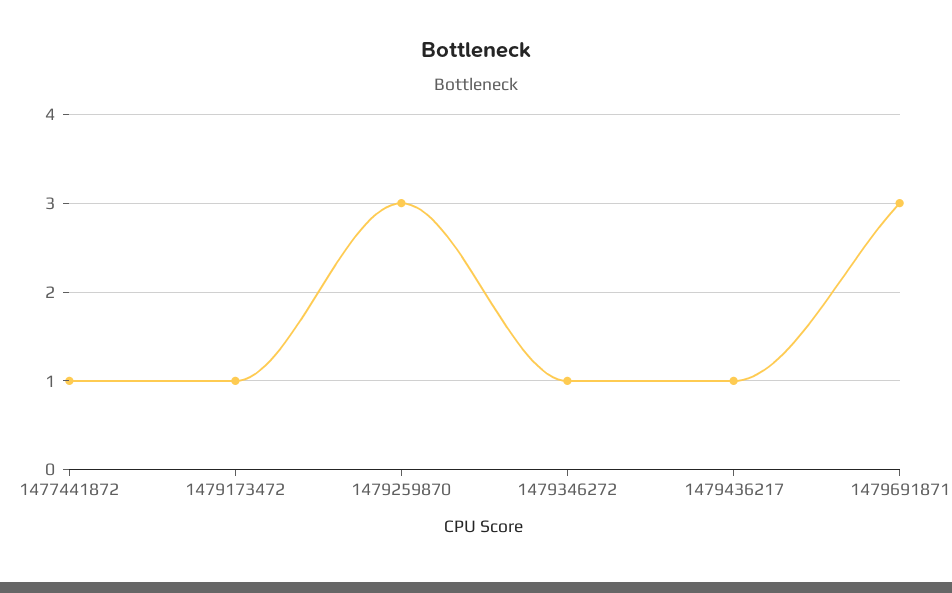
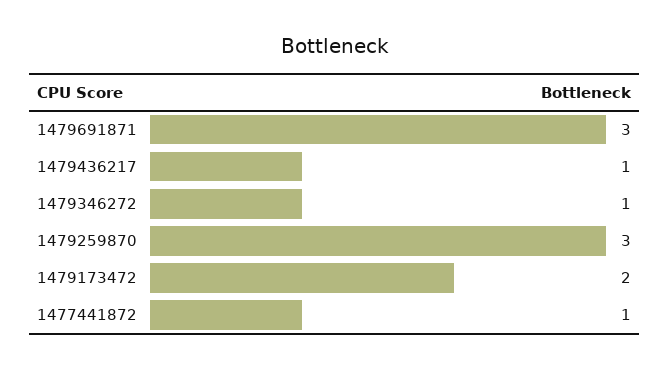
1479173472: 1 -> 2

